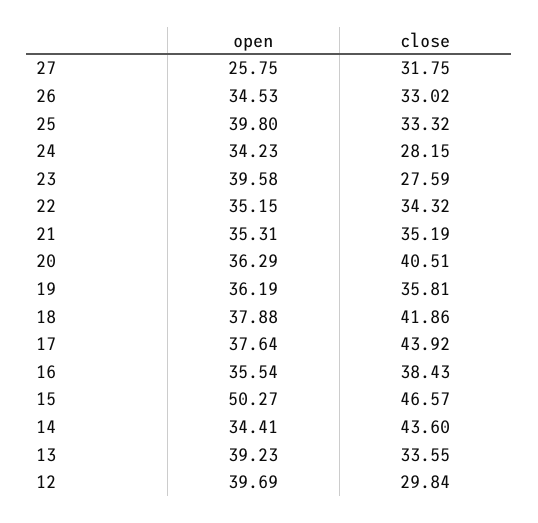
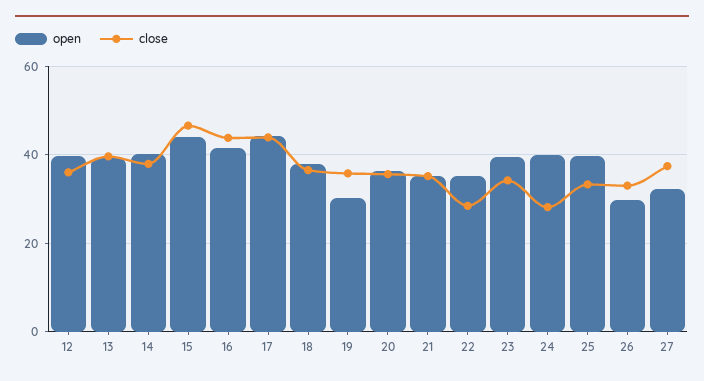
open, 27: 25.75 -> 32
close, 27: 31.75 -> 38
open, 26: 34.53 -> 30
open, 24: 34.23 -> 40
close, 23: 27.59 -> 34
close, 22: 34.32 -> 28
close, 20: 40.51 -> 36
open, 19: 36.19 -> 30
close, 18: 41.86 -> 36
open, 17: 37.64 -> 44
open, 16: 35.54 -> 42
close, 16: 38.43 -> 44
open, 15: 50.27 -> 44
open, 14: 34.41 -> 40
close, 14: 43.6 -> 38
close, 13: 33.55 -> 40
close, 12: 29.84 -> 36

